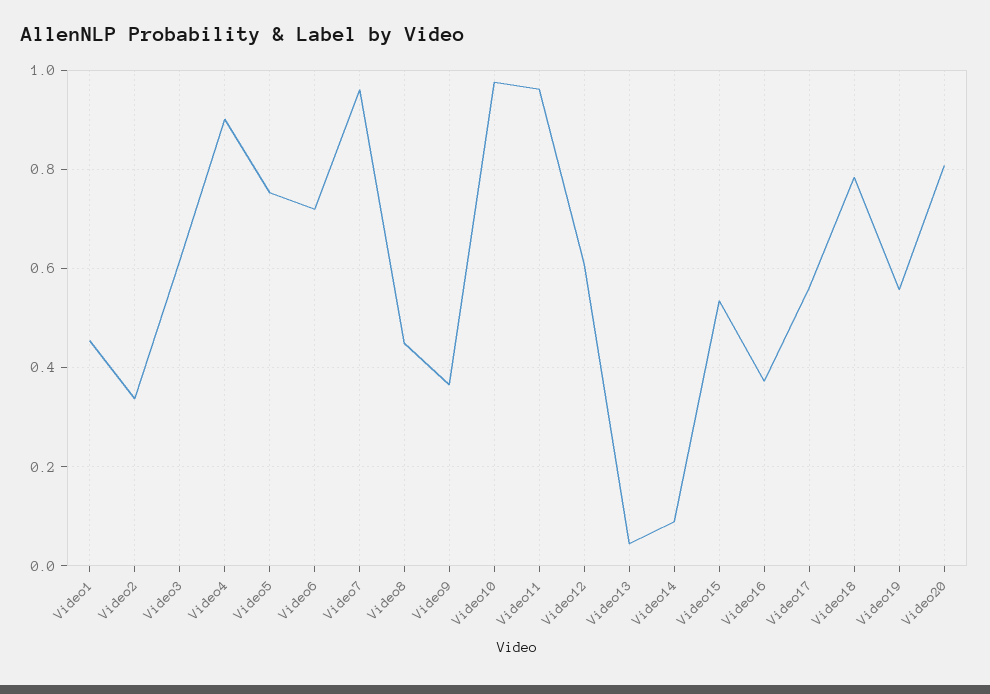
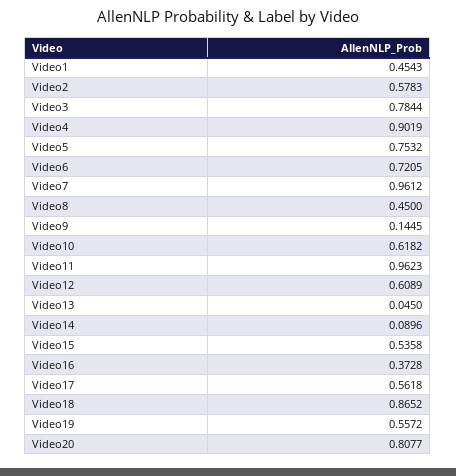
Video2: 0.34 -> 0.5783
Video3: 0.62 -> 0.7844
Video9: 0.36 -> 0.1445
Video10: 0.98 -> 0.6182
Video18: 0.78 -> 0.8652

